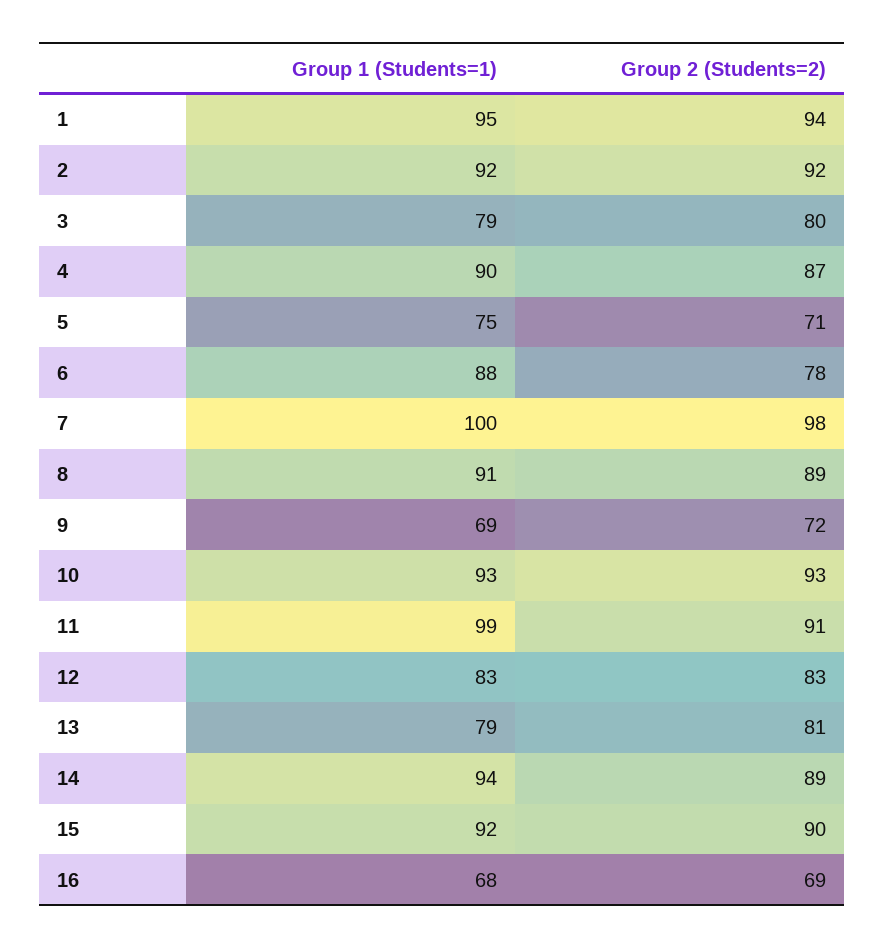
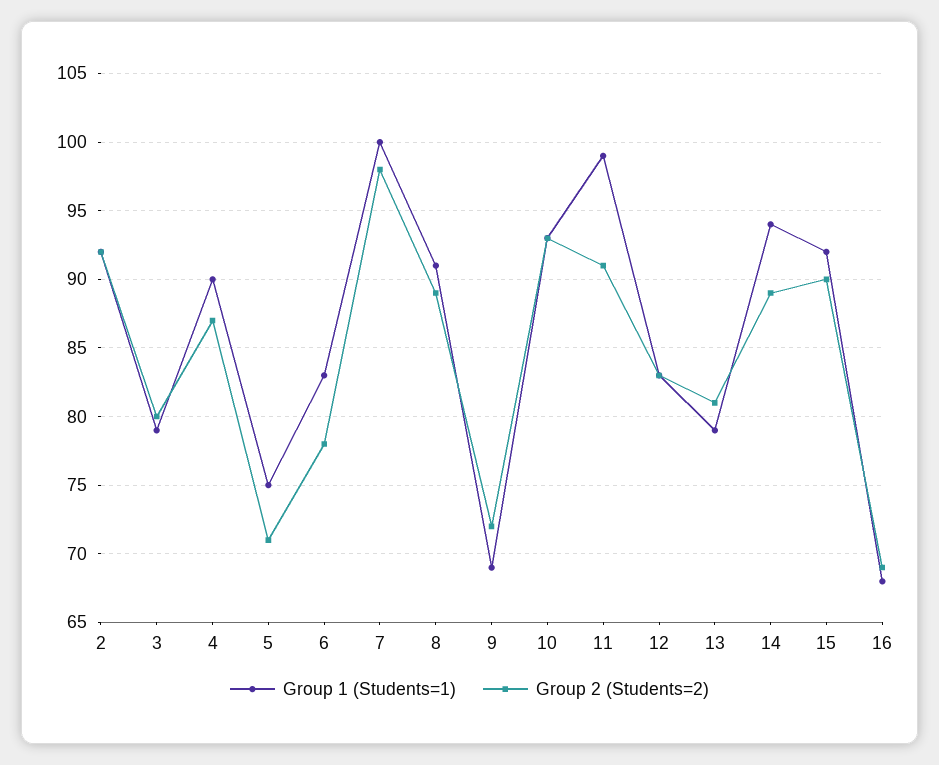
Group 1 (Students=1), 1: 95 -> none
Group 2 (Students=2), 1: 94 -> none
Group 1 (Students=1), 6: 88 -> 83

